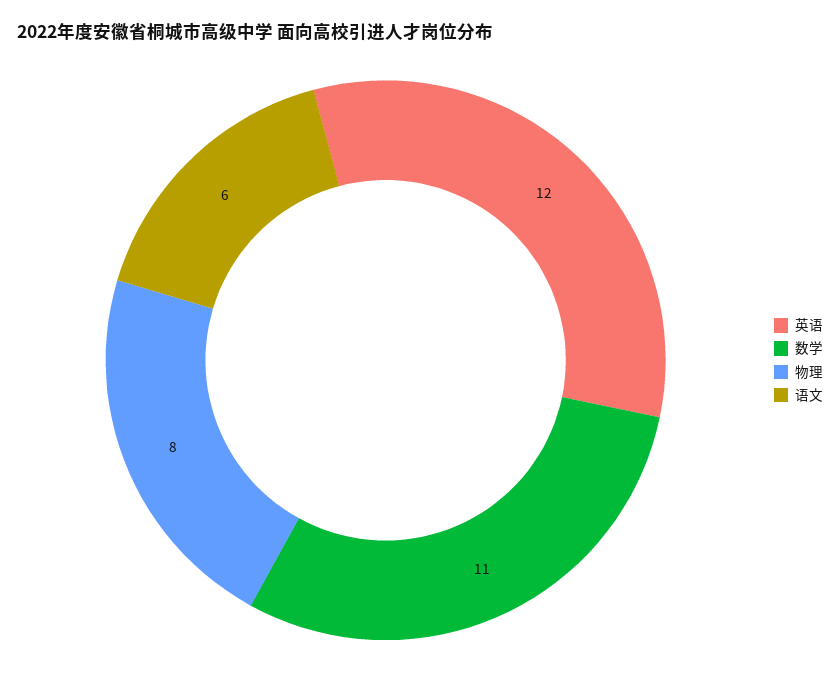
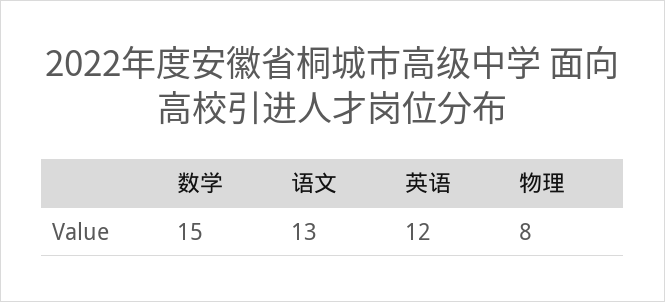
数学: 11 -> 15
语文: 6 -> 13

